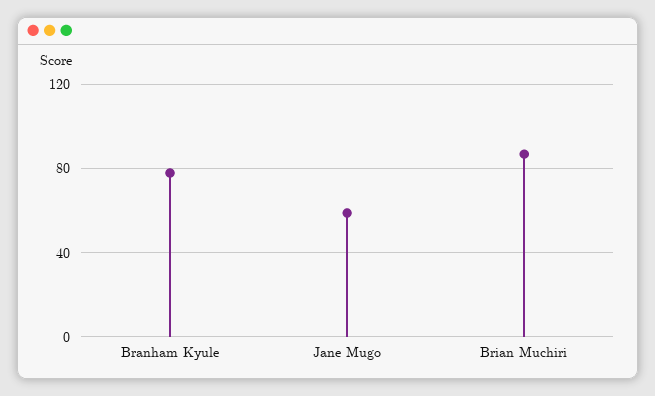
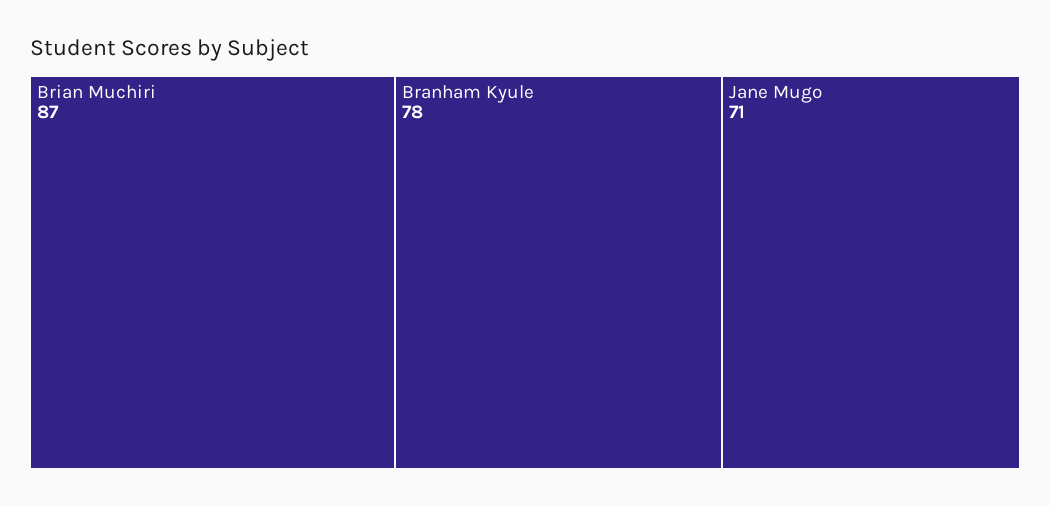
Jane Mugo: 60 -> 71

